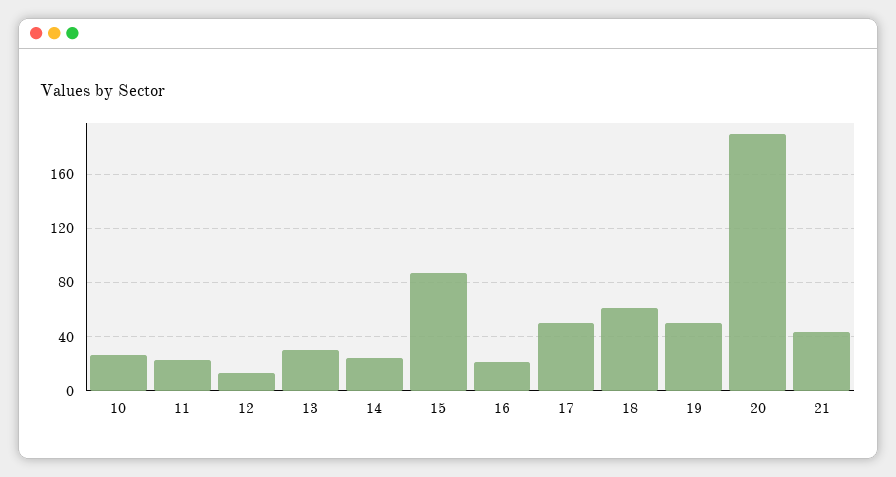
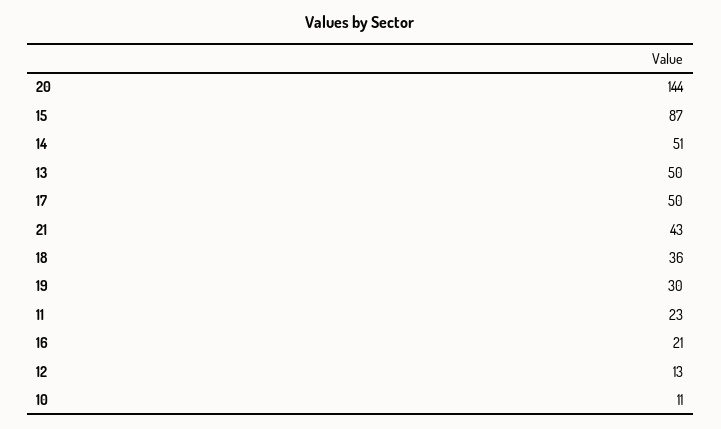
10: 25 -> 11
13: 30 -> 50
14: 25 -> 51
18: 60 -> 36
19: 50 -> 30
20: 190 -> 144

